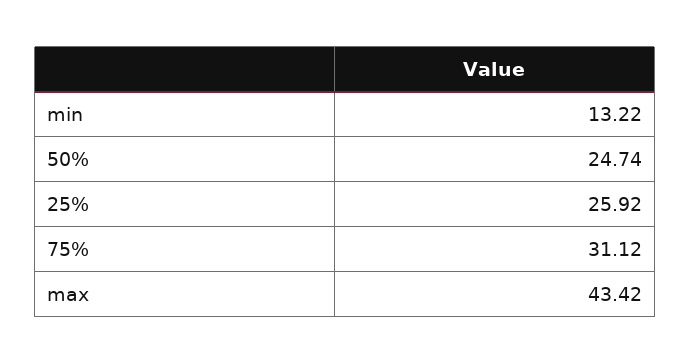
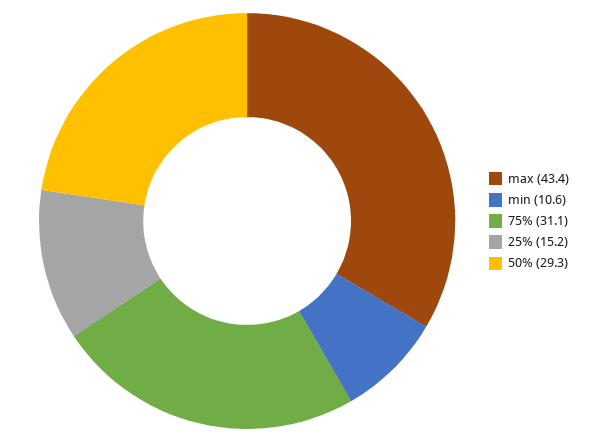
min: 13.22 -> 10.6
50%: 24.74 -> 29.3
25%: 25.92 -> 15.2

